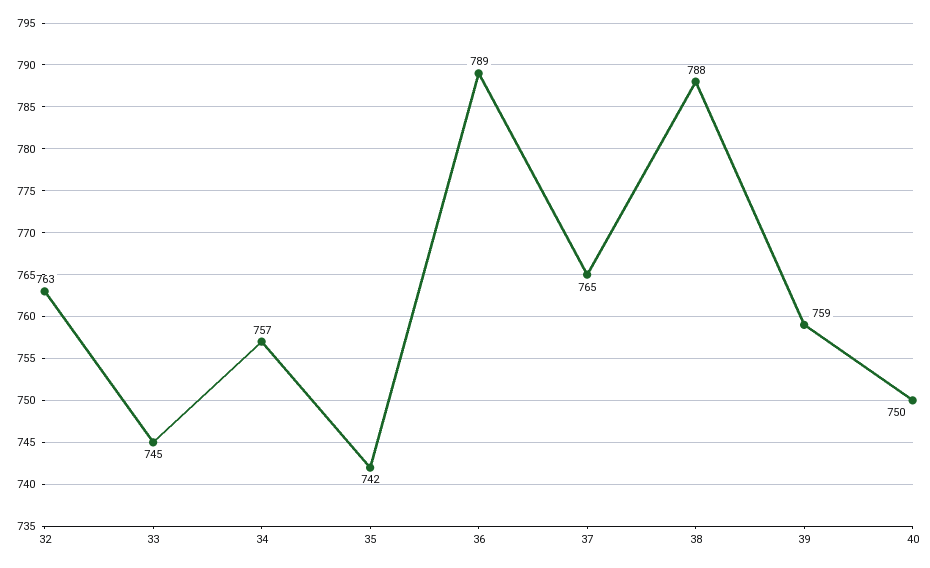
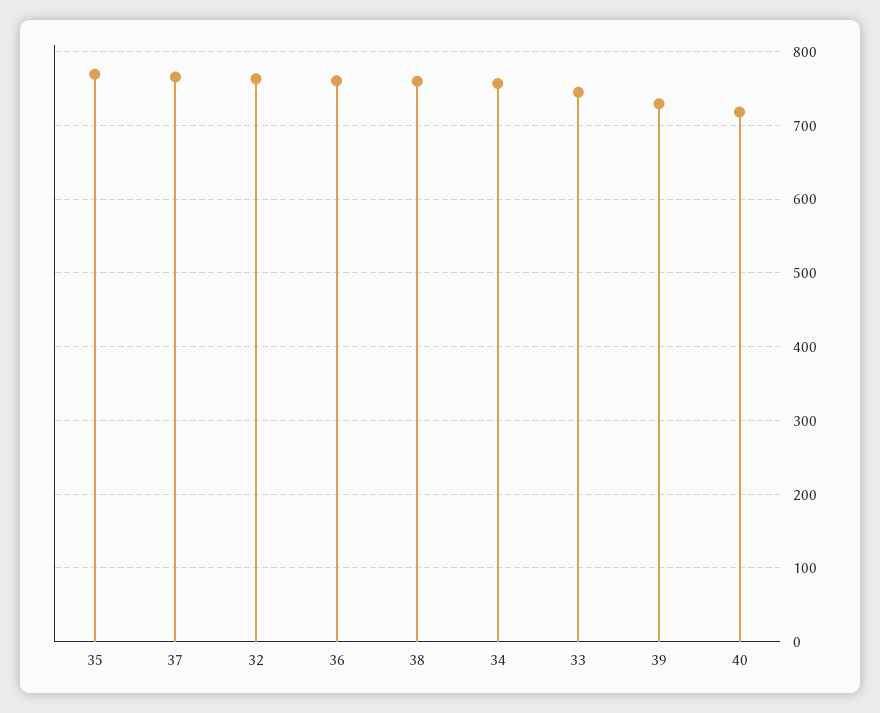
35: 742 -> 770
36: 789 -> 760
38: 788 -> 760
39: 759 -> 730
40: 750 -> 720

